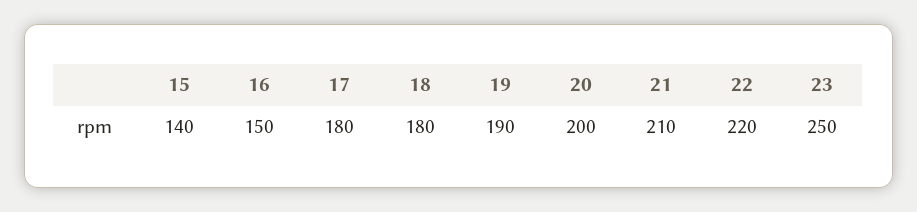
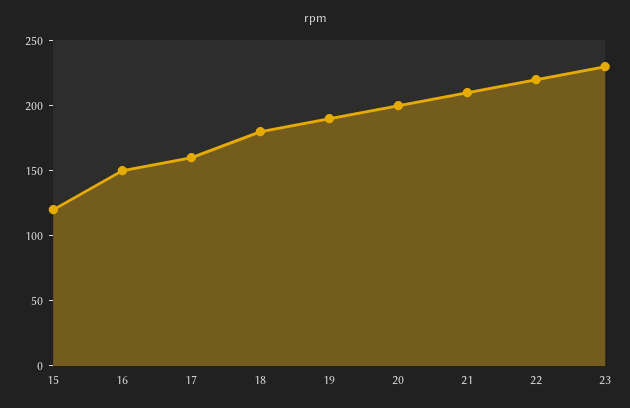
15: 140 -> 120
17: 180 -> 160
23: 250 -> 230

